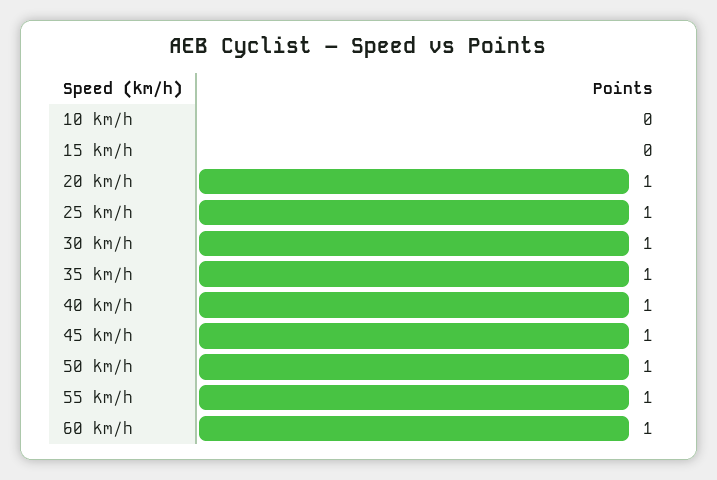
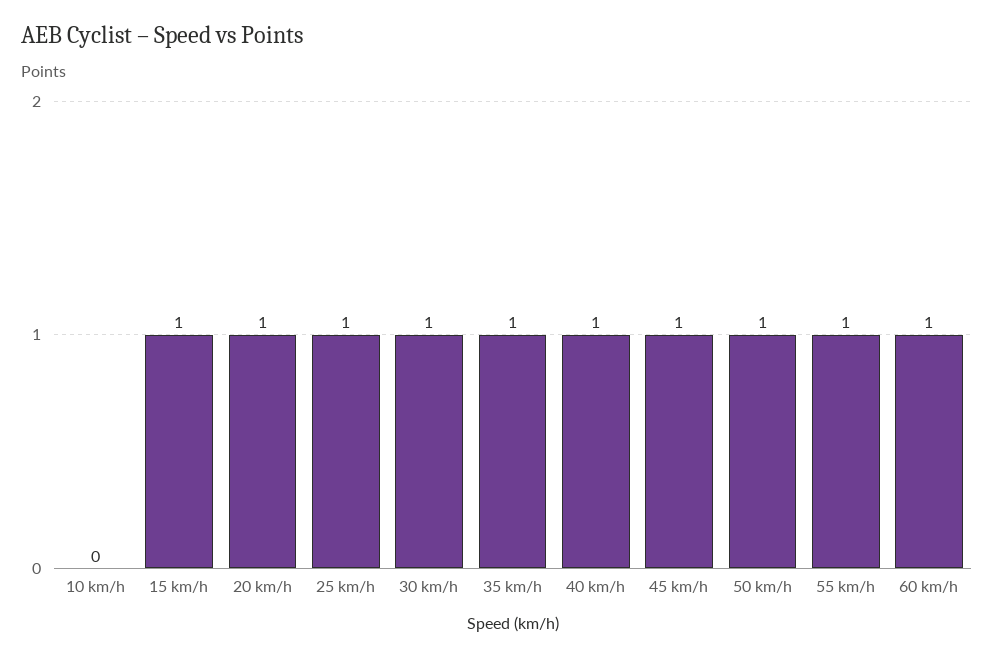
15 km/h: 0 -> 1

